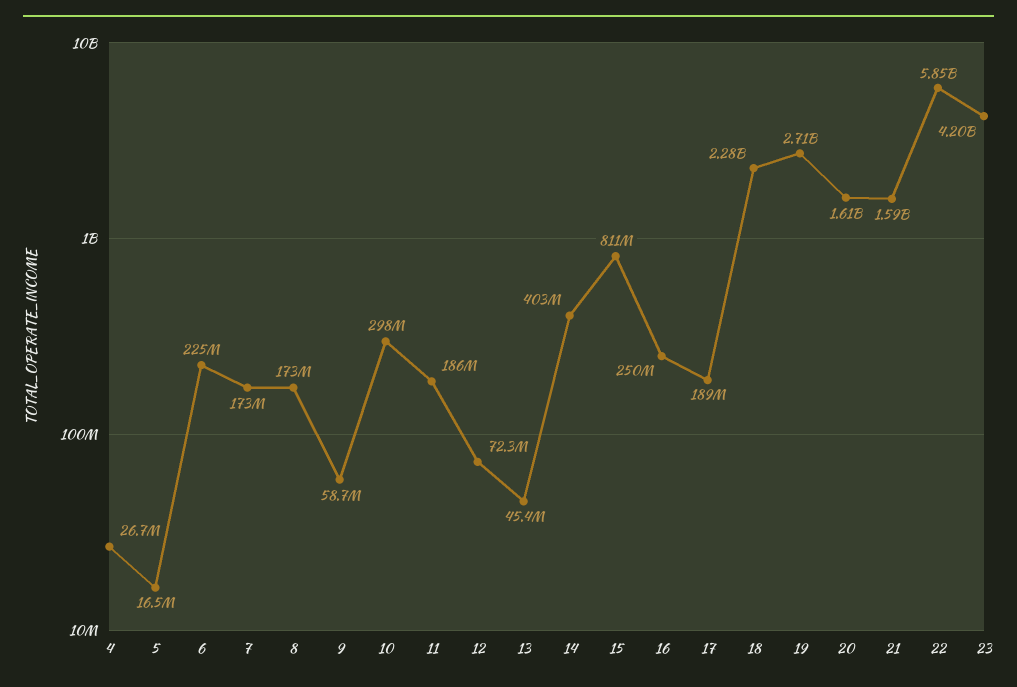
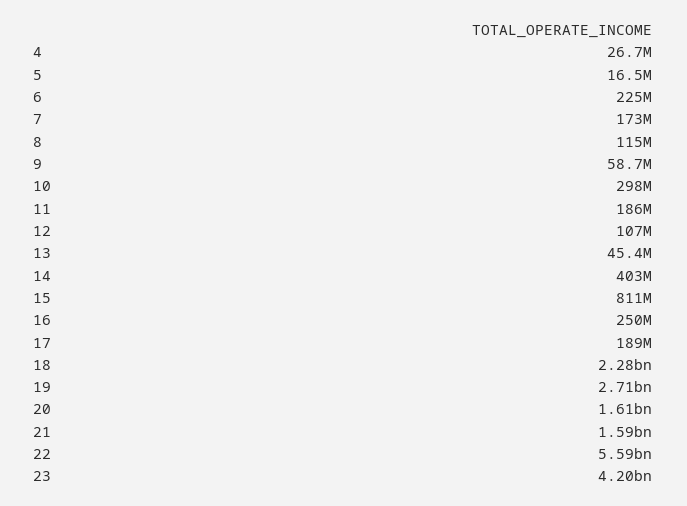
8: 173000000 -> 115000000
12: 72300000 -> 107000000
22: 5850000000 -> 5590000000

